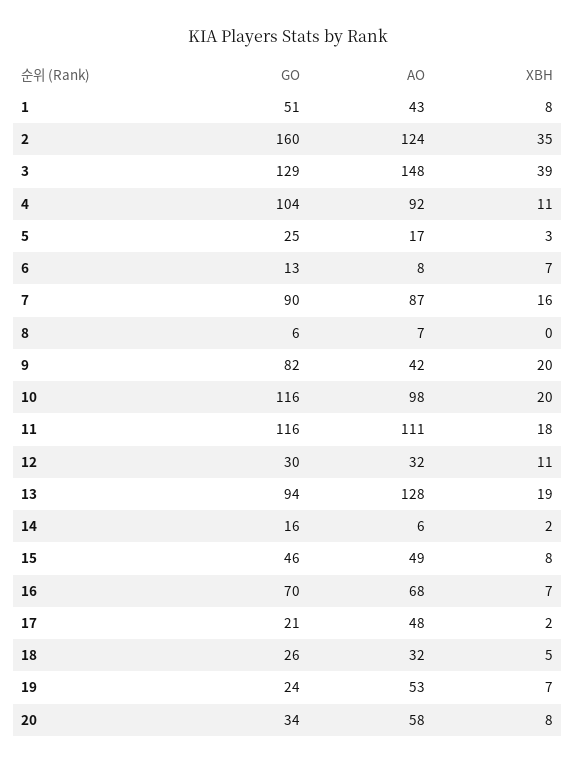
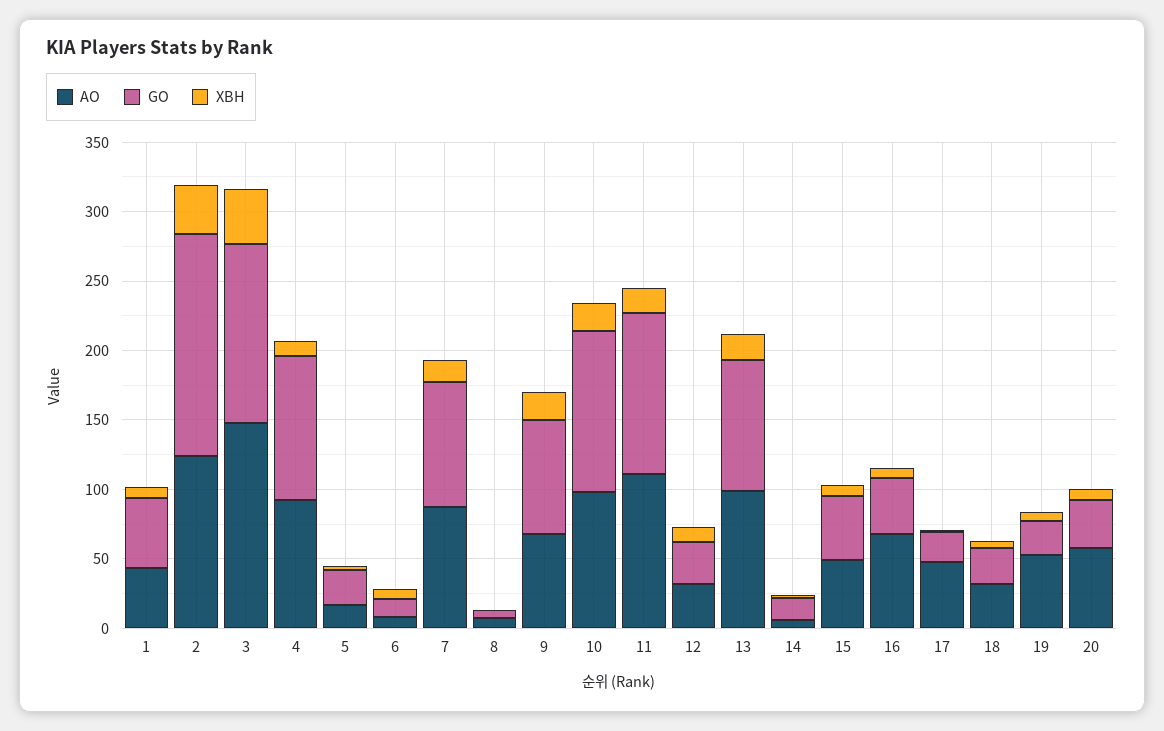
AO, 9: 42 -> 70
AO, 13: 128 -> 100
GO, 16: 70 -> 40

